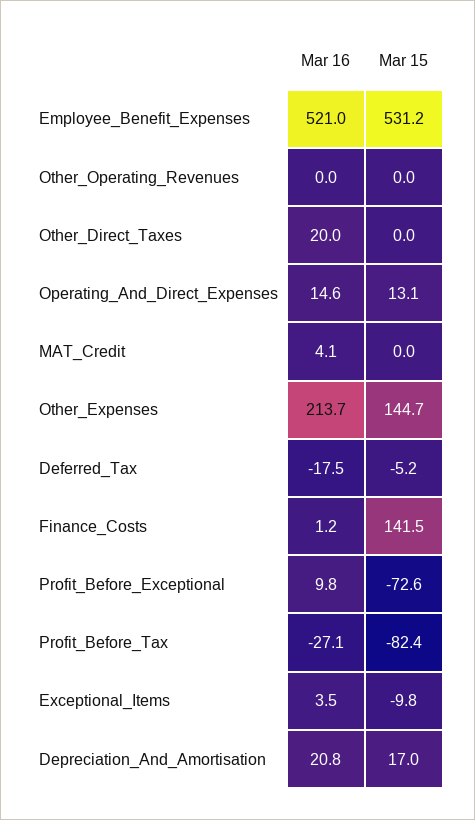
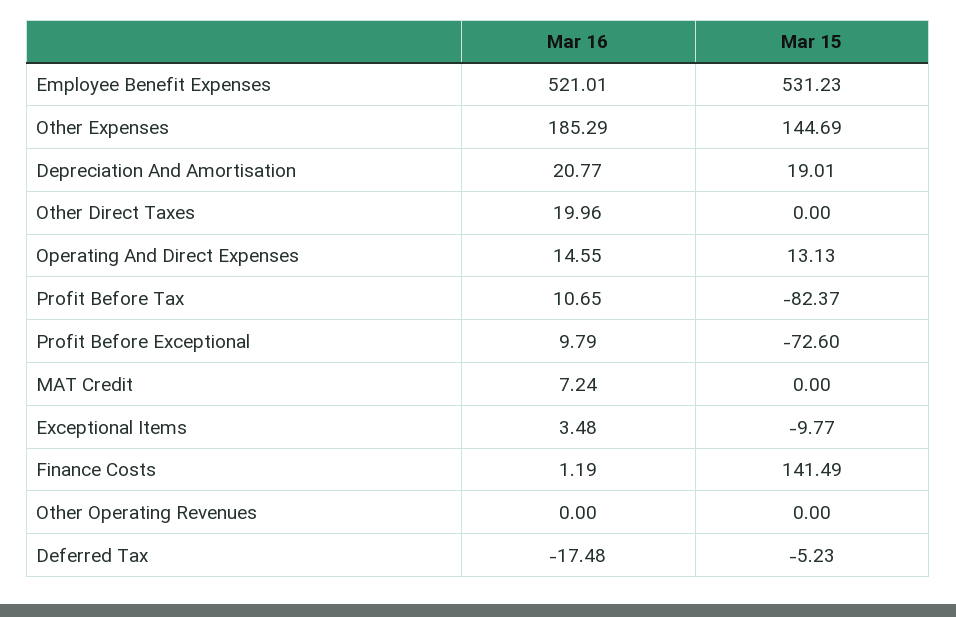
Mar 16, MAT_Credit: 4.1 -> 7.24
Mar 16, Other_Expenses: 213.7 -> 185.29
Mar 16, Profit_Before_Tax: -27.1 -> 10.65
Mar 15, Depreciation_And_Amortisation: 17 -> 19.01

